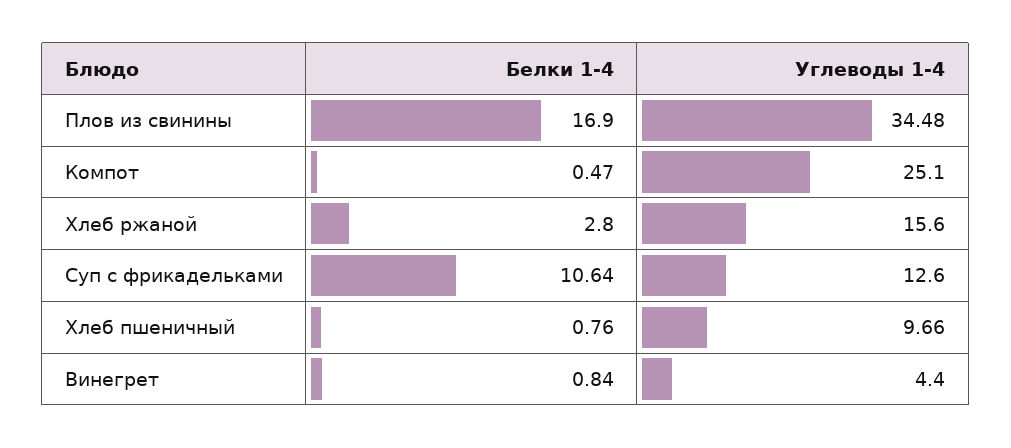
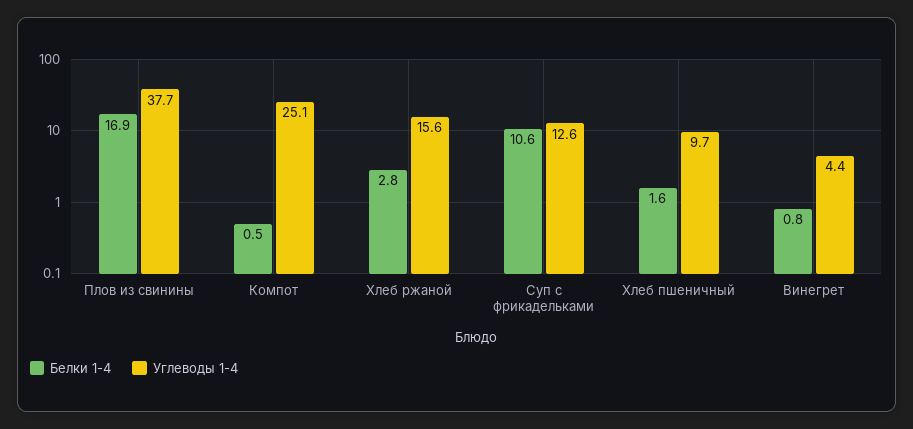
Углеводы 1-4, Плов из свинины: 34.48 -> 37.7
Белки 1-4, Хлеб пшеничный: 0.76 -> 1.6

